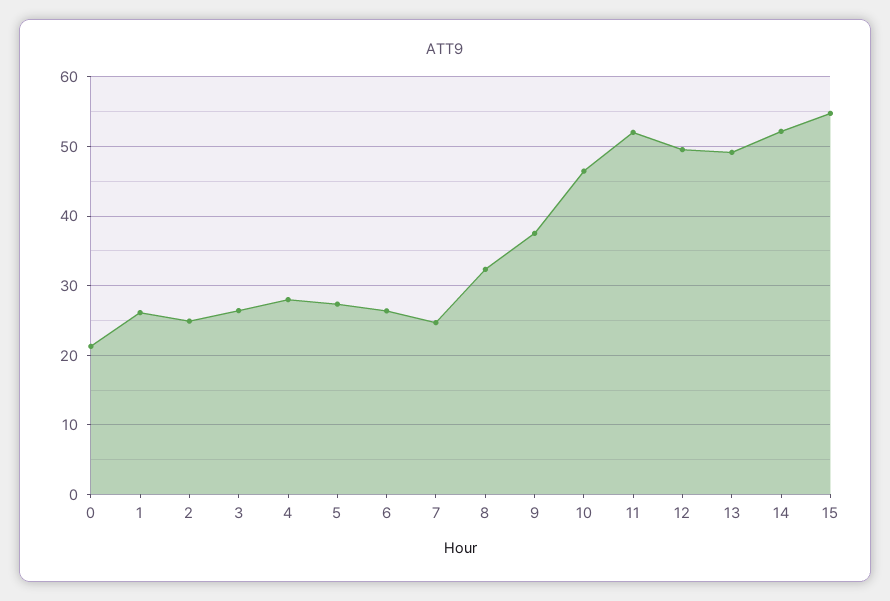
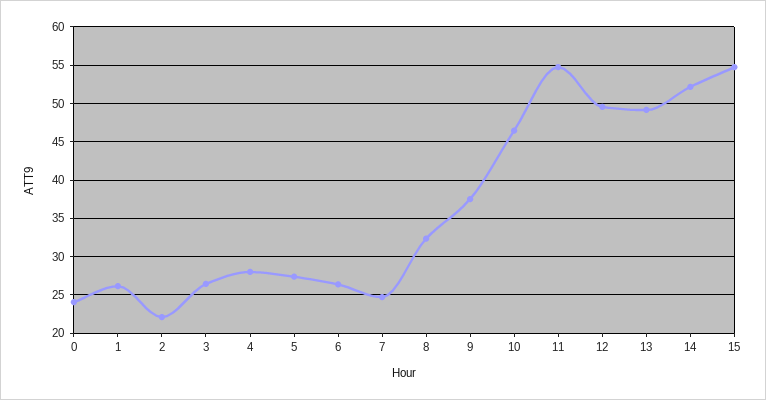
0: 21 -> 24
2: 25 -> 22
11: 52 -> 55

